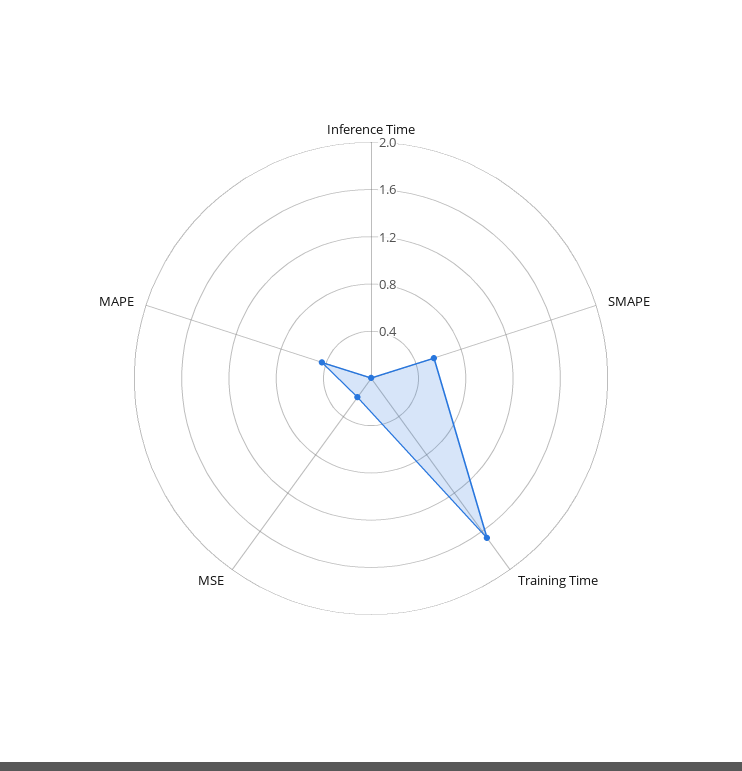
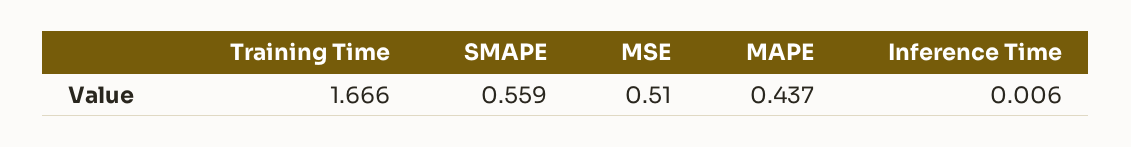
MSE: 0.2 -> 0.51

